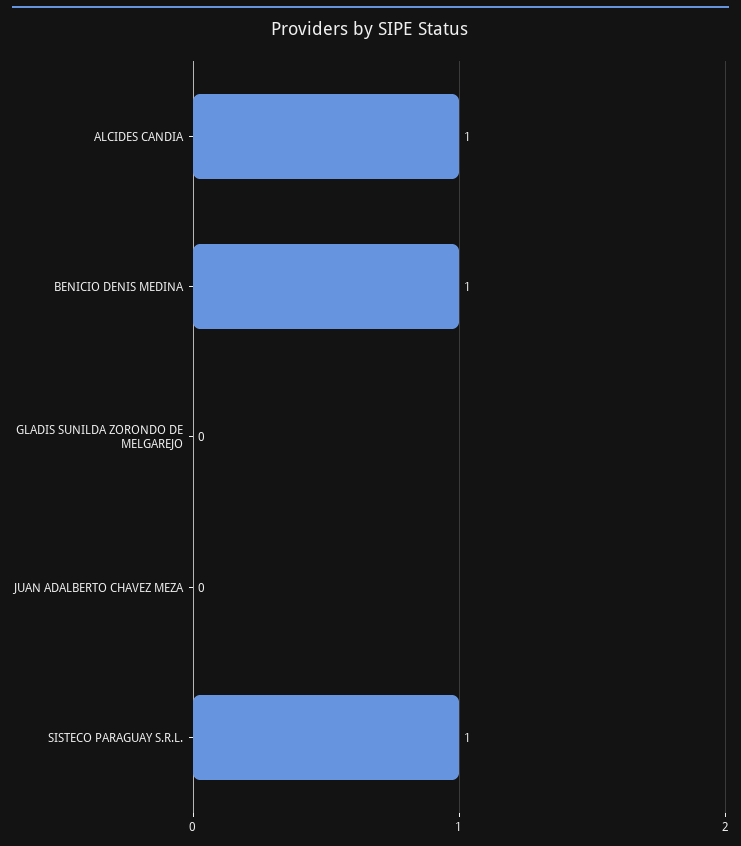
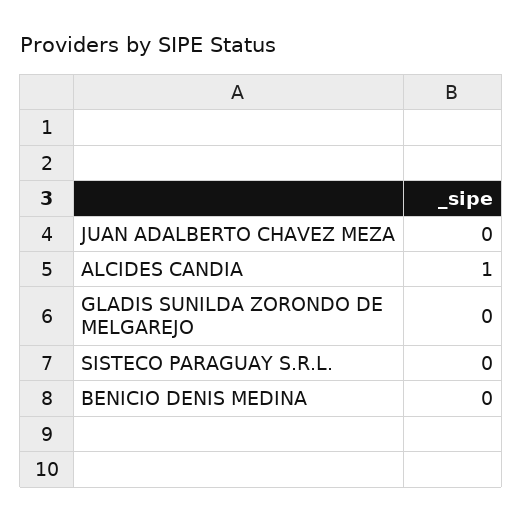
BENICIO DENIS MEDINA: 1 -> 0
SISTECO PARAGUAY S.R.L.: 1 -> 0

